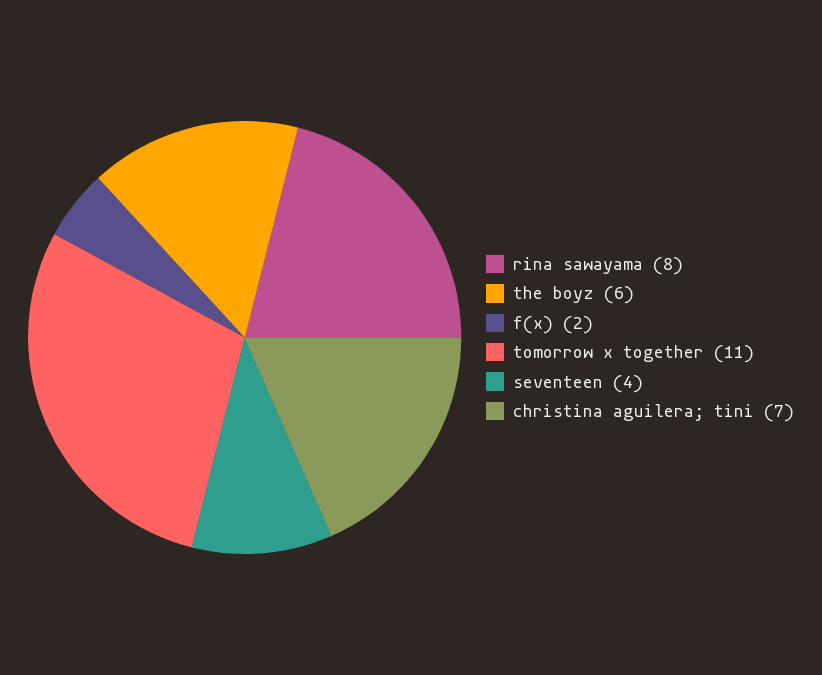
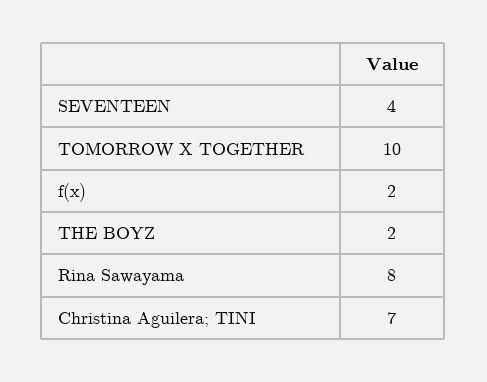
the boyz: 6 -> 2
tomorrow x together: 11 -> 10

